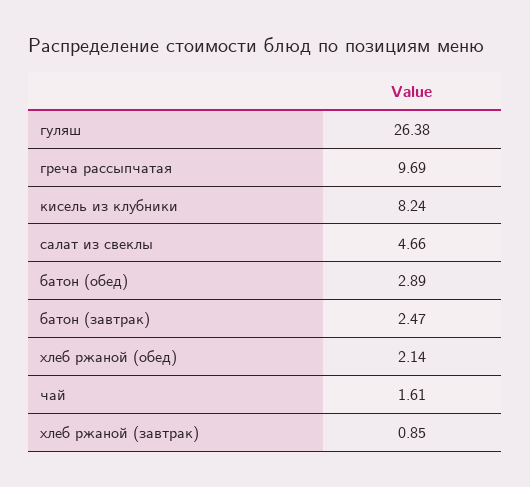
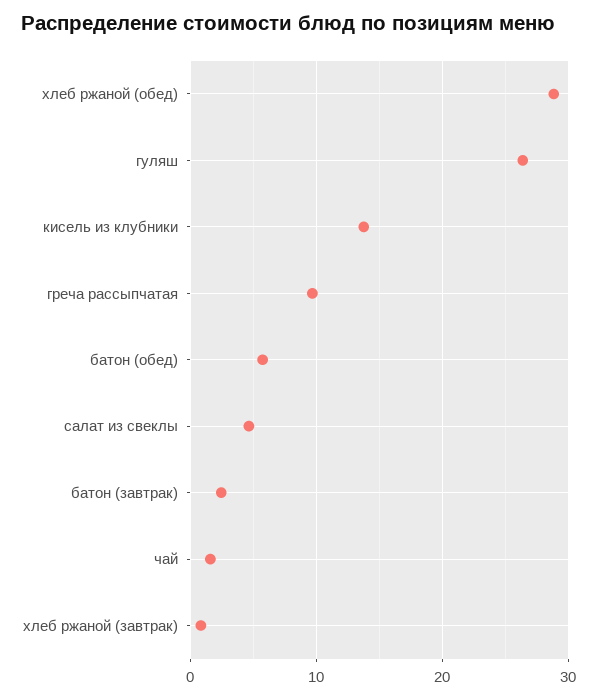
кисель из клубники: 8.24 -> 14
батон (обед): 2.89 -> 6
хлеб ржаной (обед): 2.14 -> 29

